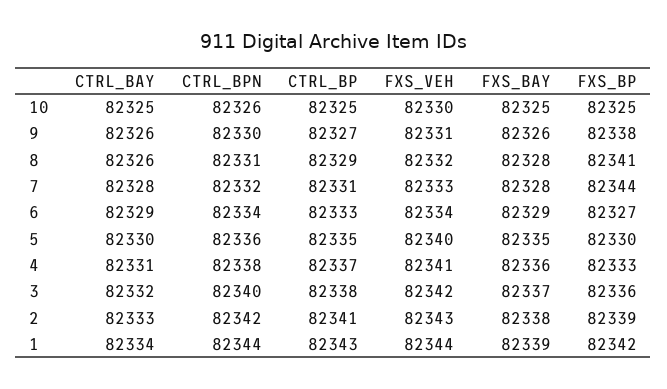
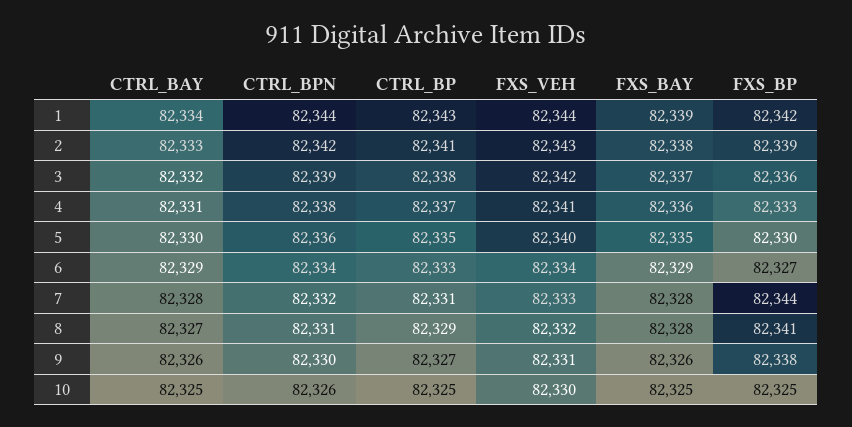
CTRL_BAY, 8: 82326 -> 82327
CTRL_BPN, 3: 82340 -> 82339

